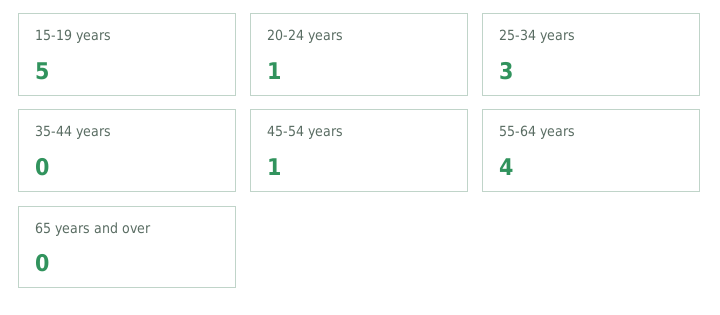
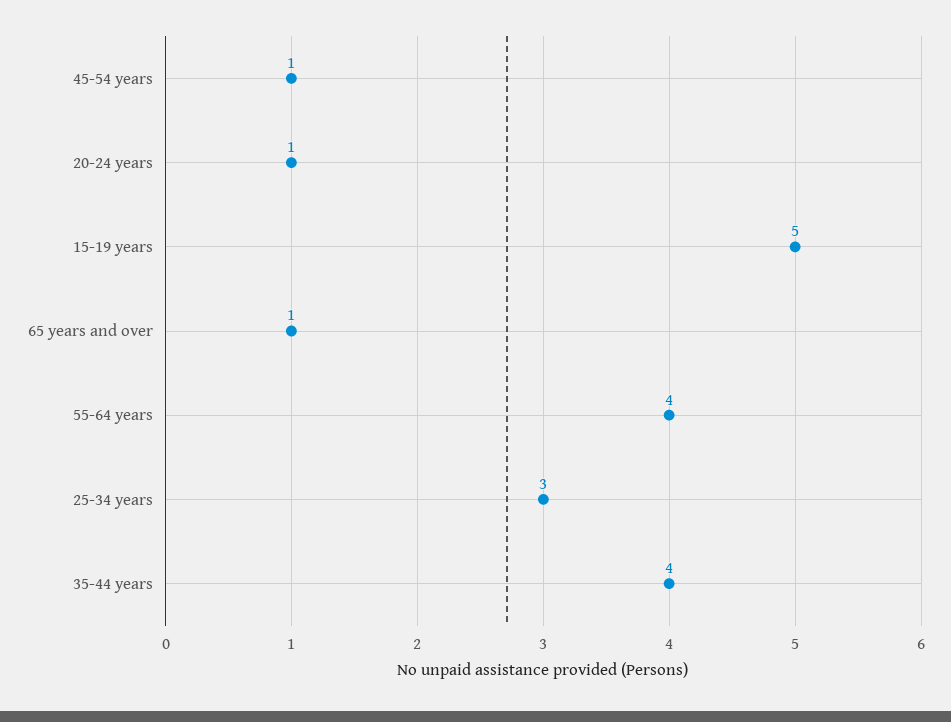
35-44 years: 0 -> 4
65 years and over: 0 -> 1

